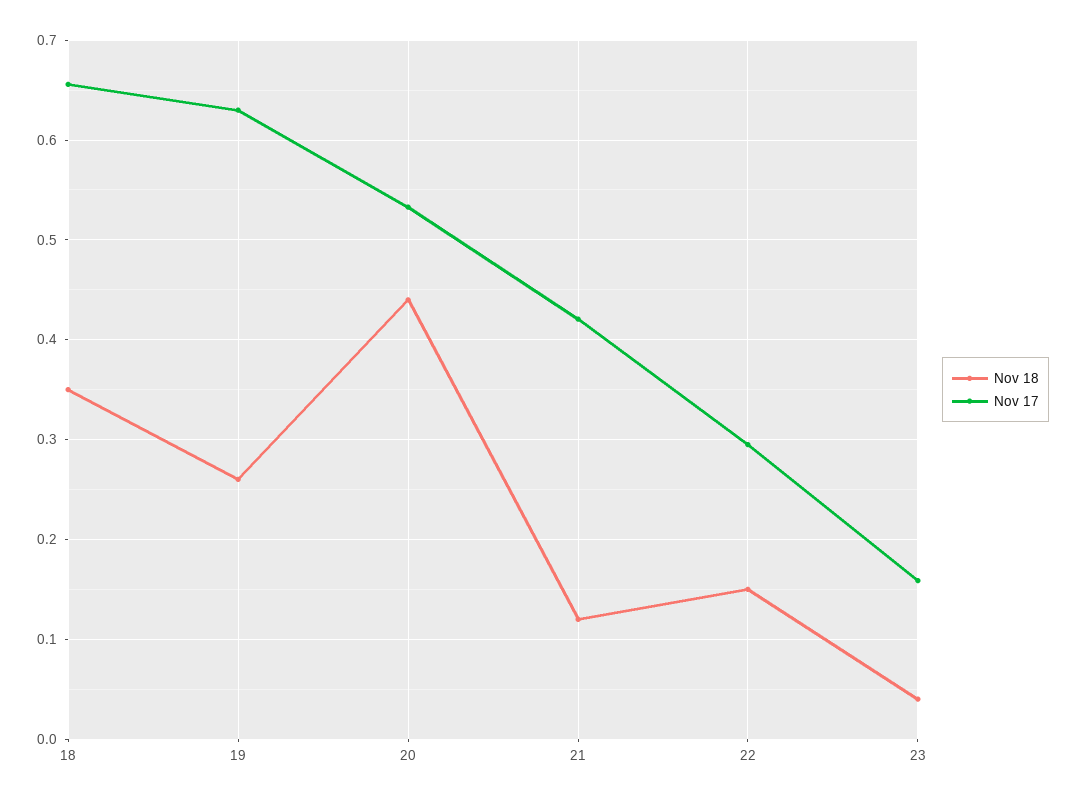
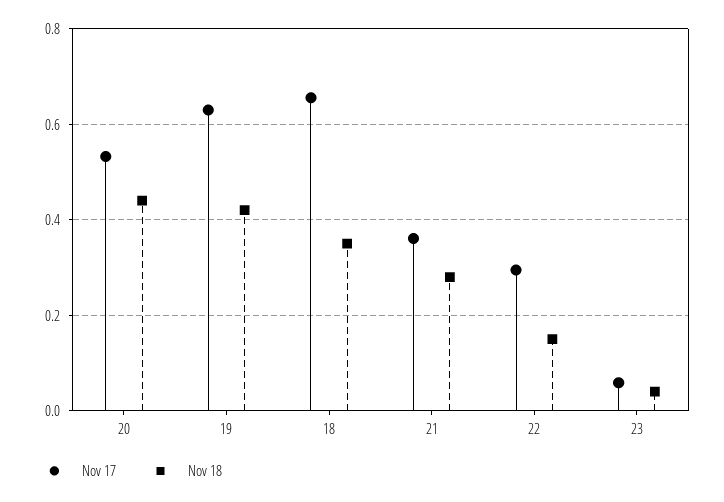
Nov 18, 19: 0.26 -> 0.42
Nov 18, 21: 0.12 -> 0.28
Nov 17, 21: 0.42 -> 0.36
Nov 17, 23: 0.16 -> 0.06

